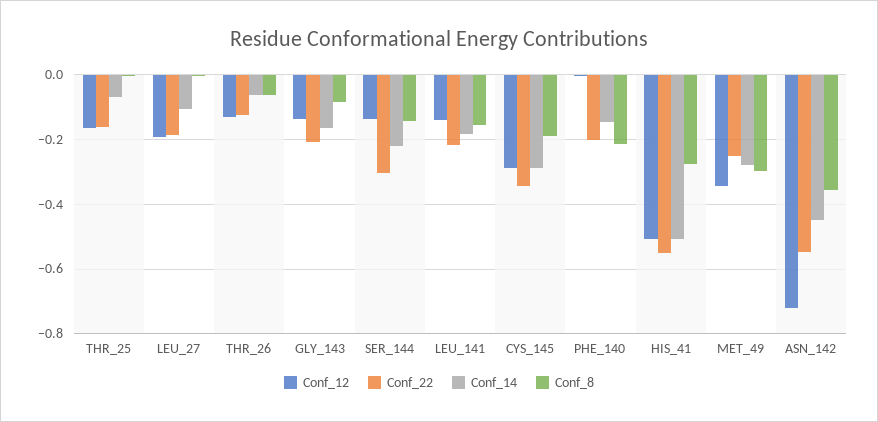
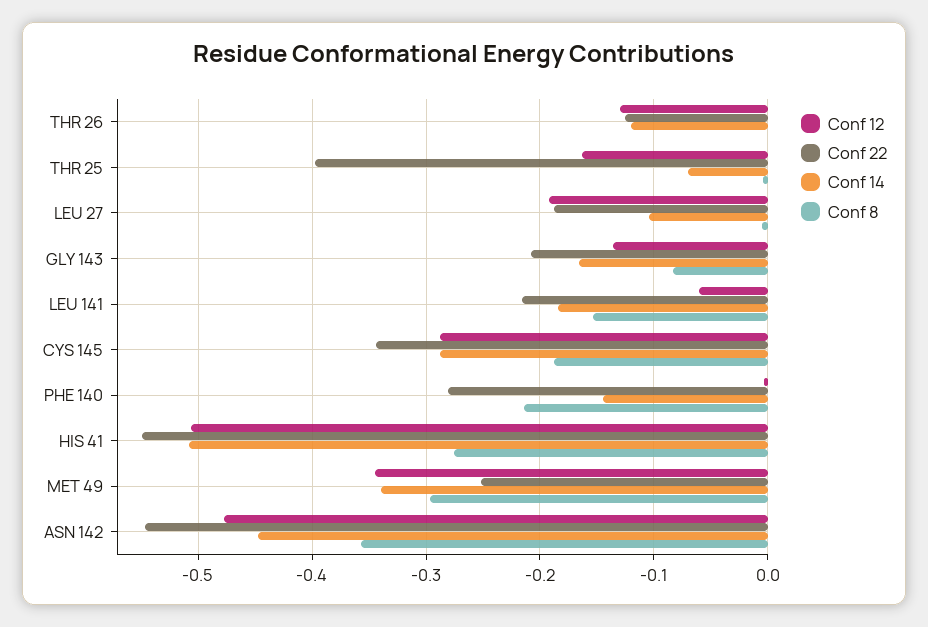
Conf_22, THR_25: -0.16 -> -0.4
Conf_14, THR_26: -0.06 -> -0.12
Conf_8, THR_26: -0.06 -> 0
Conf_12, SER_144: -0.14 -> none
Conf_22, SER_144: -0.3 -> none
Conf_14, SER_144: -0.22 -> none
Conf_8, SER_144: -0.14 -> none
Conf_12, LEU_141: -0.14 -> -0.06
Conf_22, PHE_140: -0.2 -> -0.28
Conf_14, MET_49: -0.28 -> -0.34
Conf_12, ASN_142: -0.72 -> -0.48

